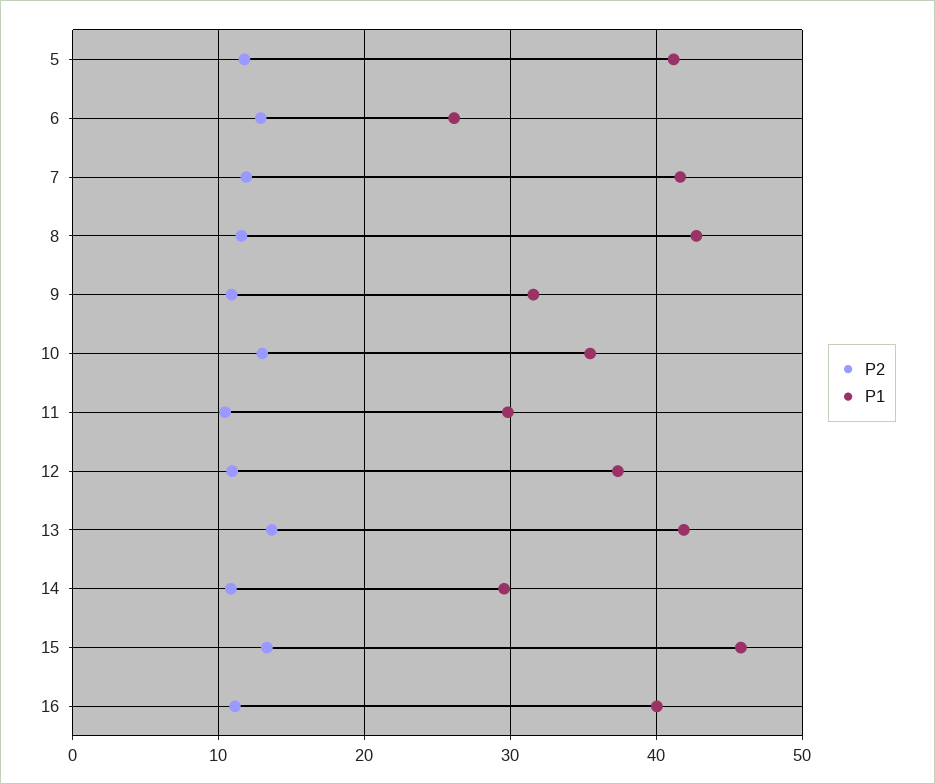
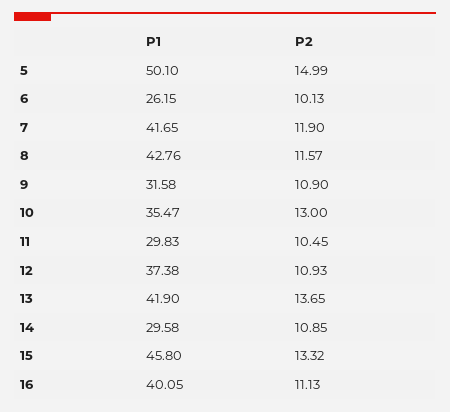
P2, 5: 12 -> 14.99
P1, 5: 41 -> 50.1
P2, 6: 13 -> 10.13

